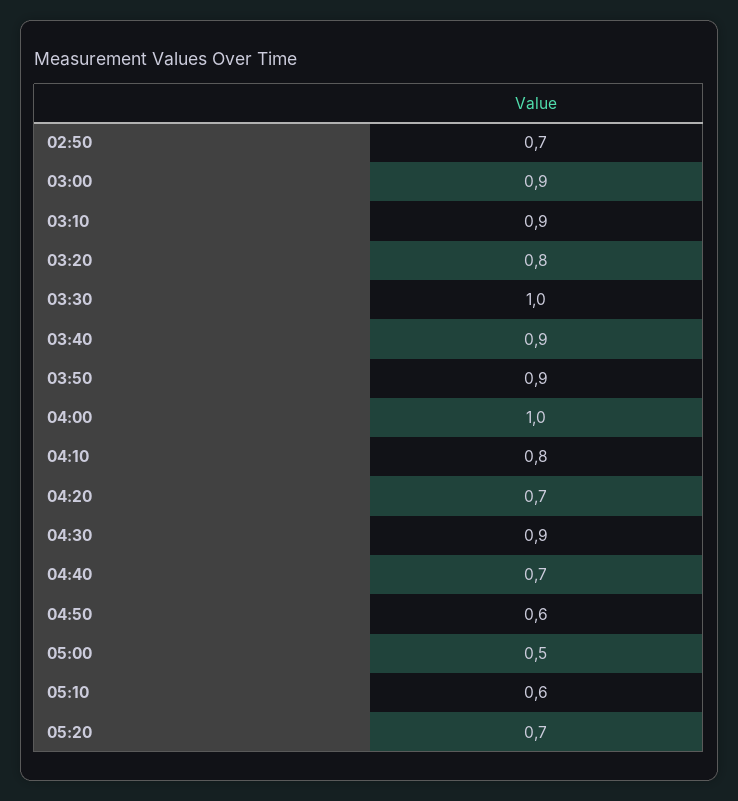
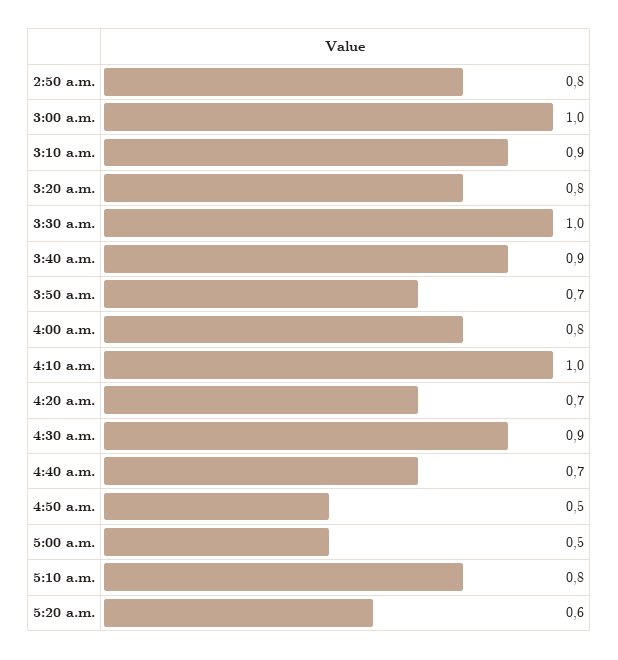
02:50: 0.7 -> 0.8
03:00: 0.9 -> 1
03:50: 0.9 -> 0.7
04:00: 1 -> 0.8
04:10: 0.8 -> 1
04:50: 0.6 -> 0.5
05:10: 0.6 -> 0.8
05:20: 0.7 -> 0.6

